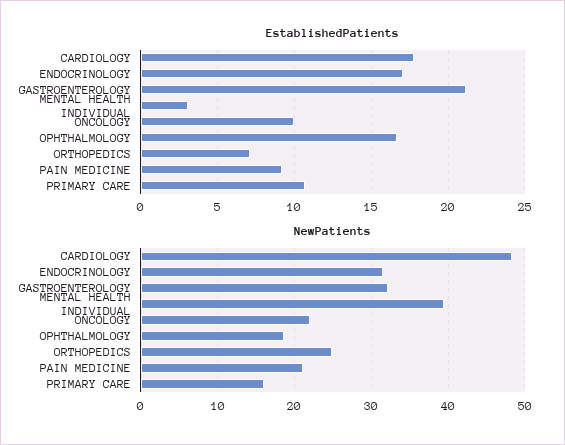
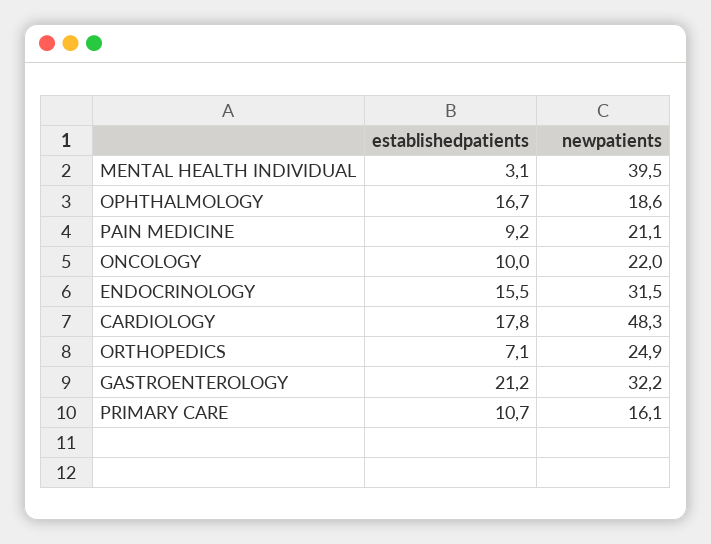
EstablishedPatients, ENDOCRINOLOGY: 17 -> 15.5

